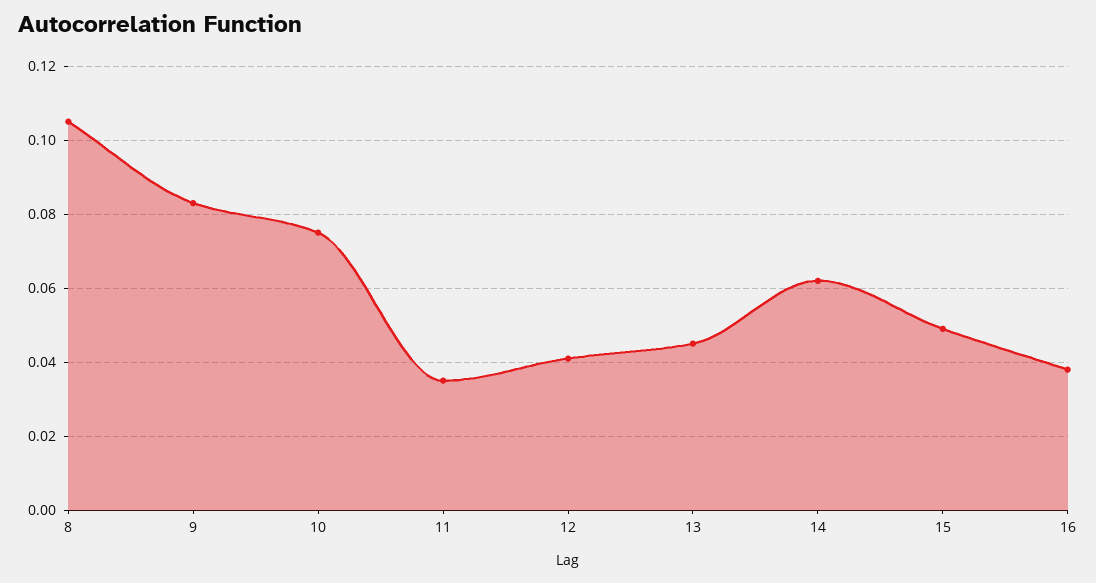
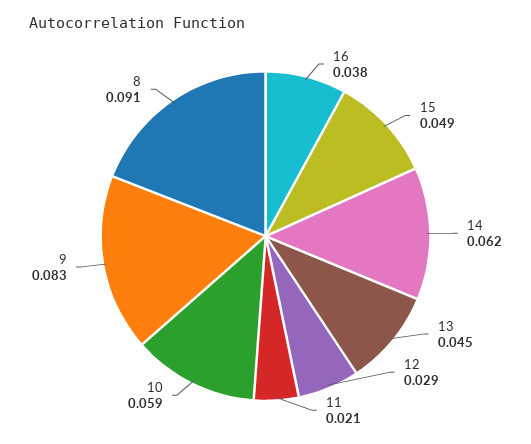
8: 0.105 -> 0.091
10: 0.075 -> 0.059
11: 0.035 -> 0.021
12: 0.04 -> 0.029

